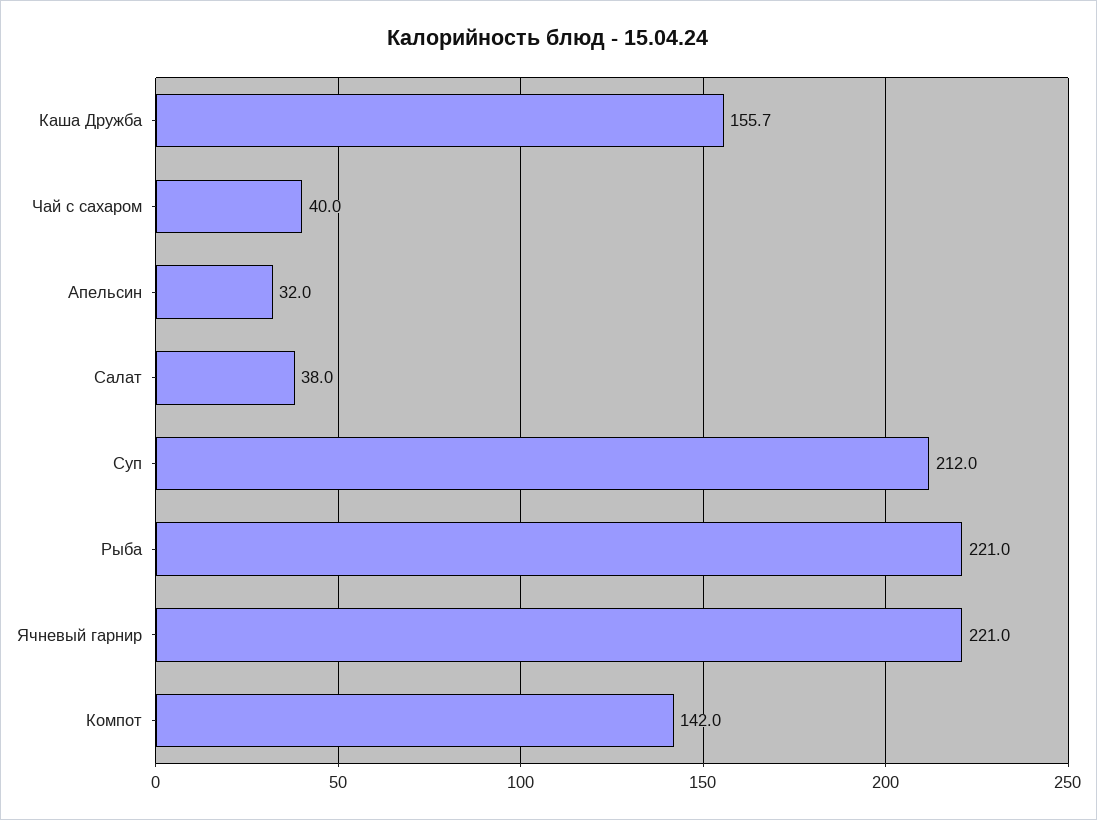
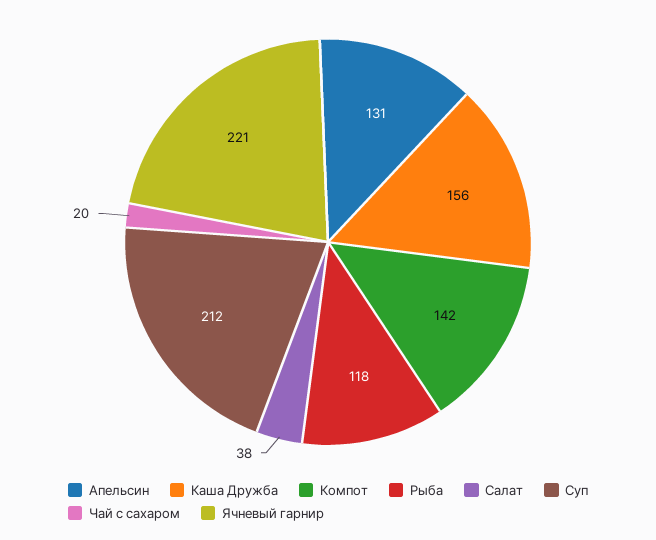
Чай с сахаром: 40 -> 20
Апельсин: 32 -> 131
Рыба: 221 -> 118

